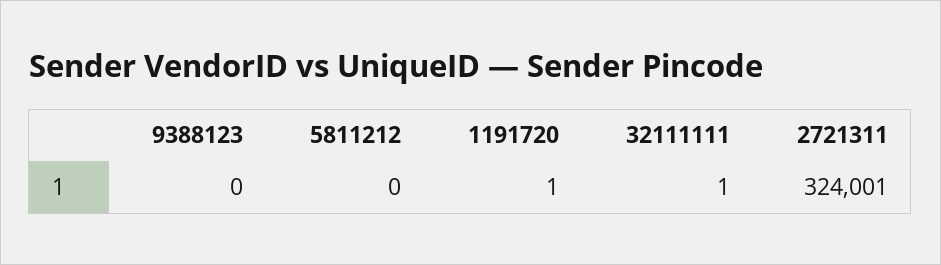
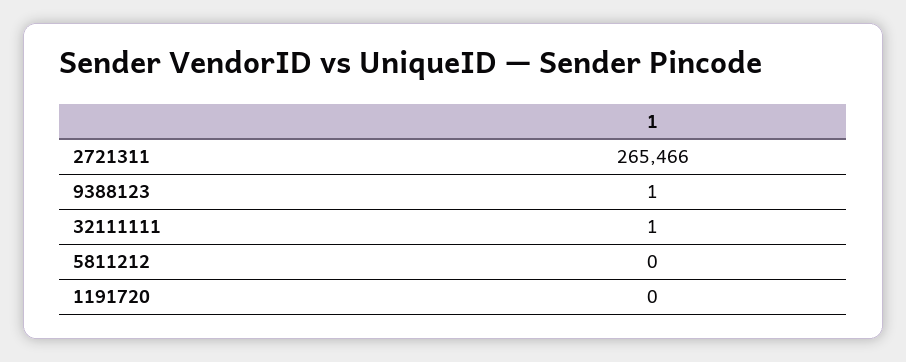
9388123: 0 -> 1
1191720: 1 -> 0
2721311: 324001 -> 265466

